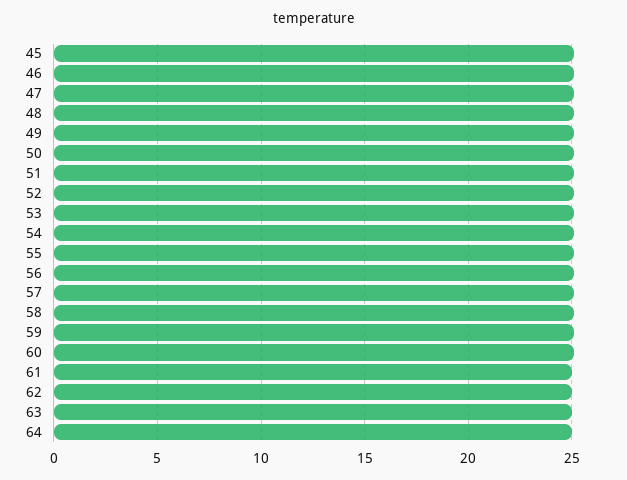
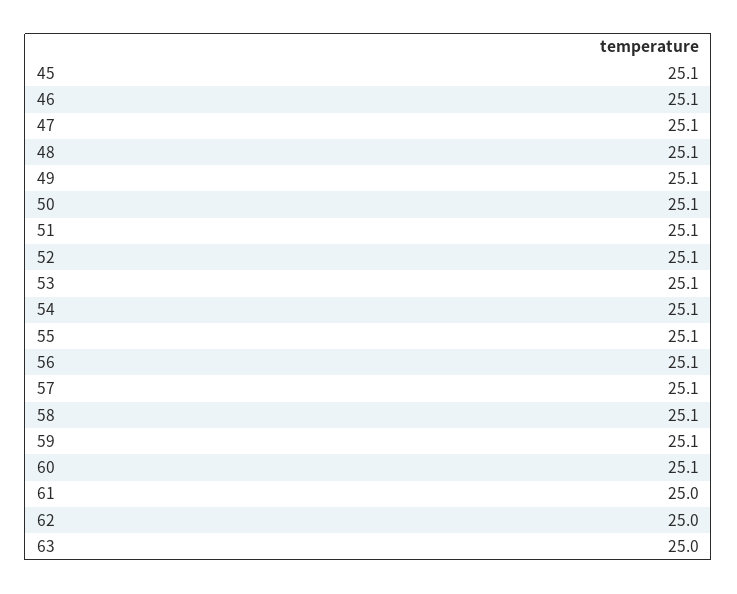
64: 25 -> none

